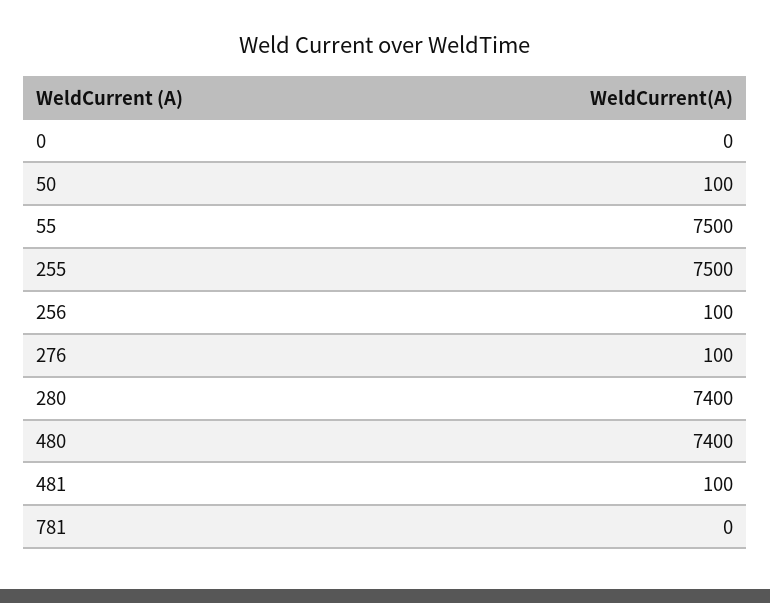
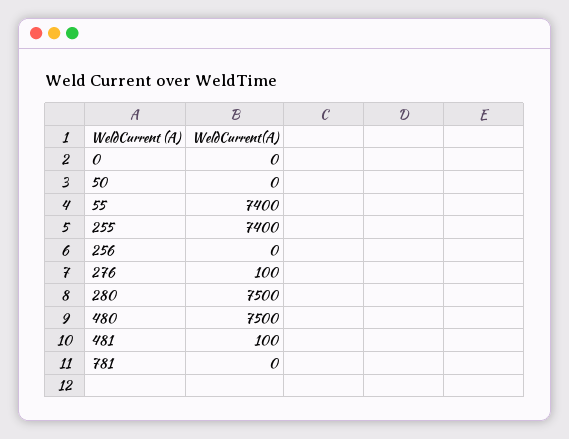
50: 100 -> 0
55: 7500 -> 7400
255: 7500 -> 7400
256: 100 -> 0
280: 7400 -> 7500
480: 7400 -> 7500

